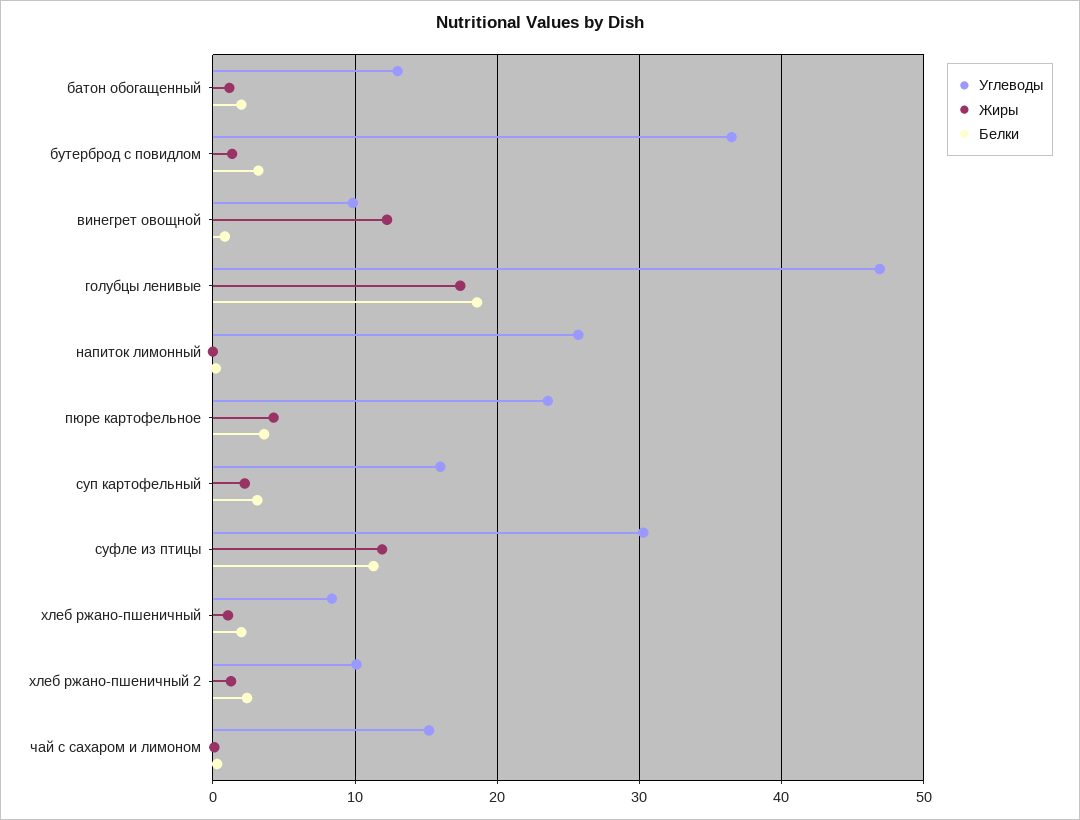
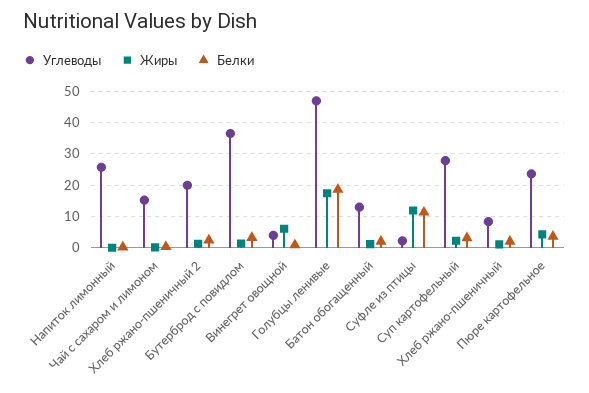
Углеводы, винегрет овощной: 10 -> 4
Жиры, винегрет овощной: 12 -> 6
Углеводы, суп картофельный: 16 -> 28
Углеводы, суфле из птицы: 30 -> 2
Углеводы, хлеб ржано-пшеничный 2: 10 -> 20

